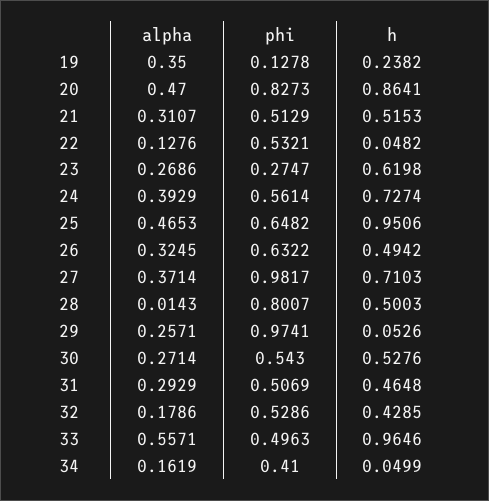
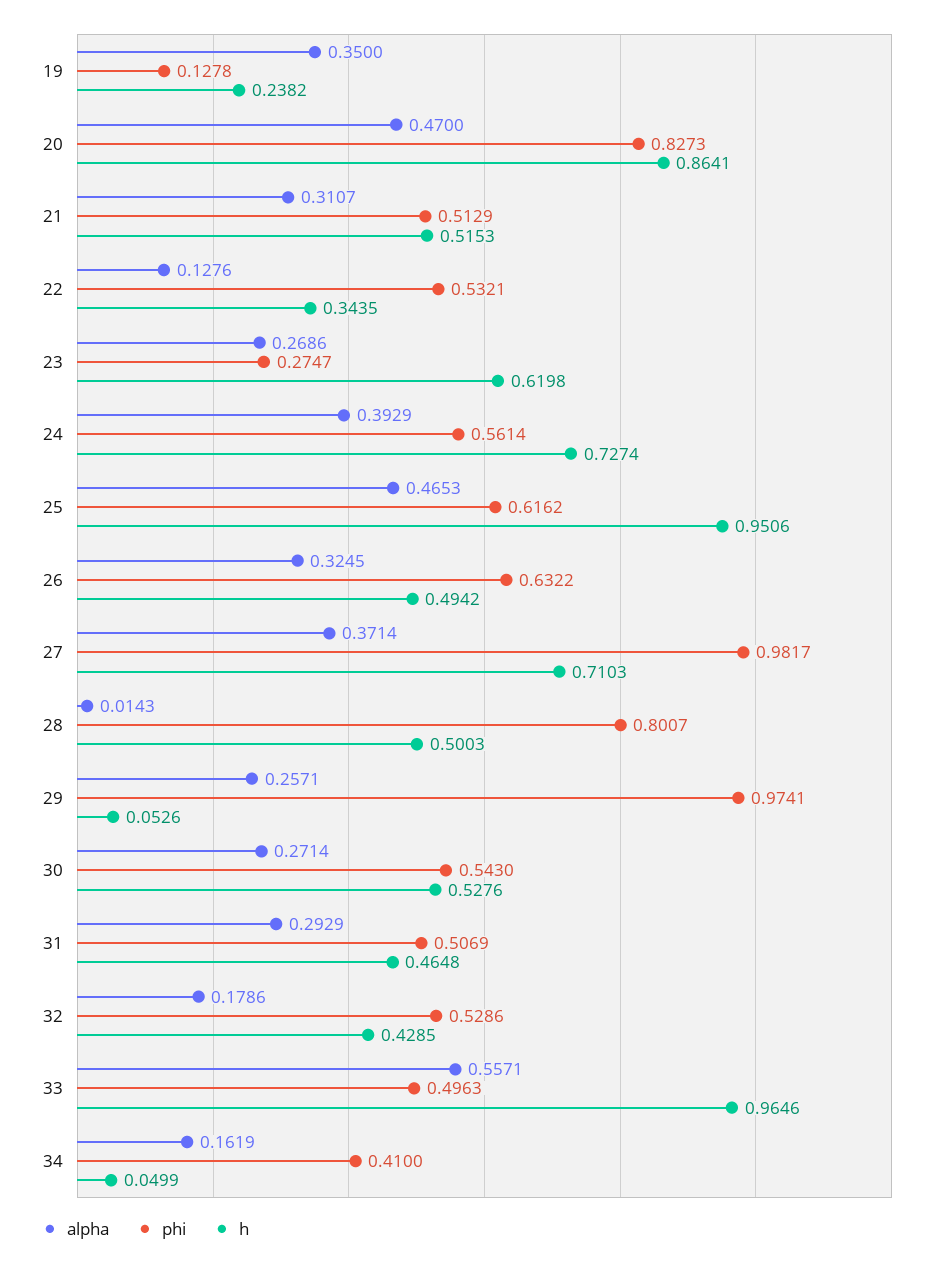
h, 22: 0.0482 -> 0.3435
phi, 25: 0.6482 -> 0.6162

